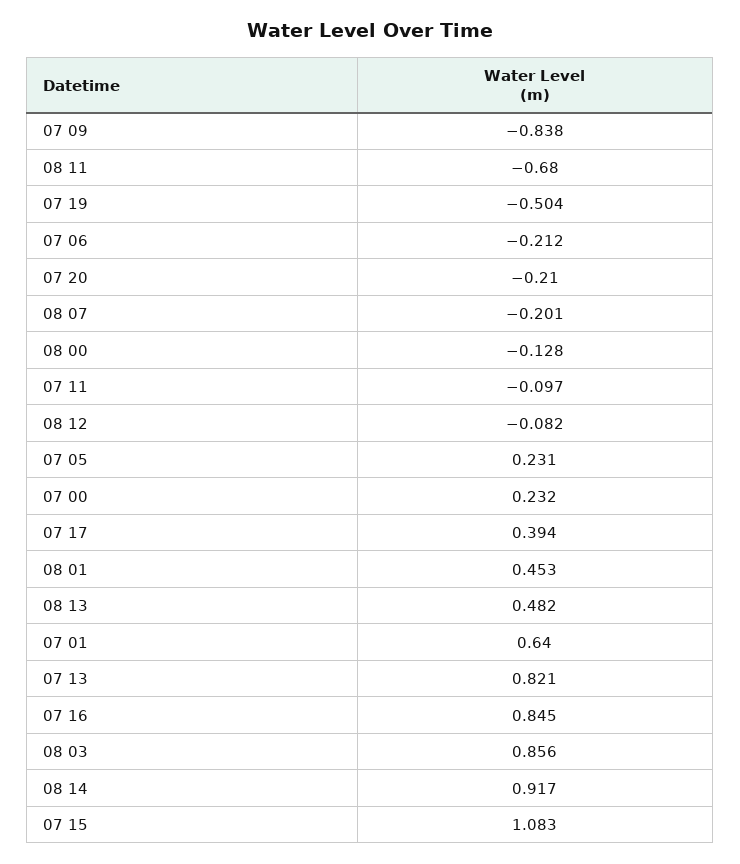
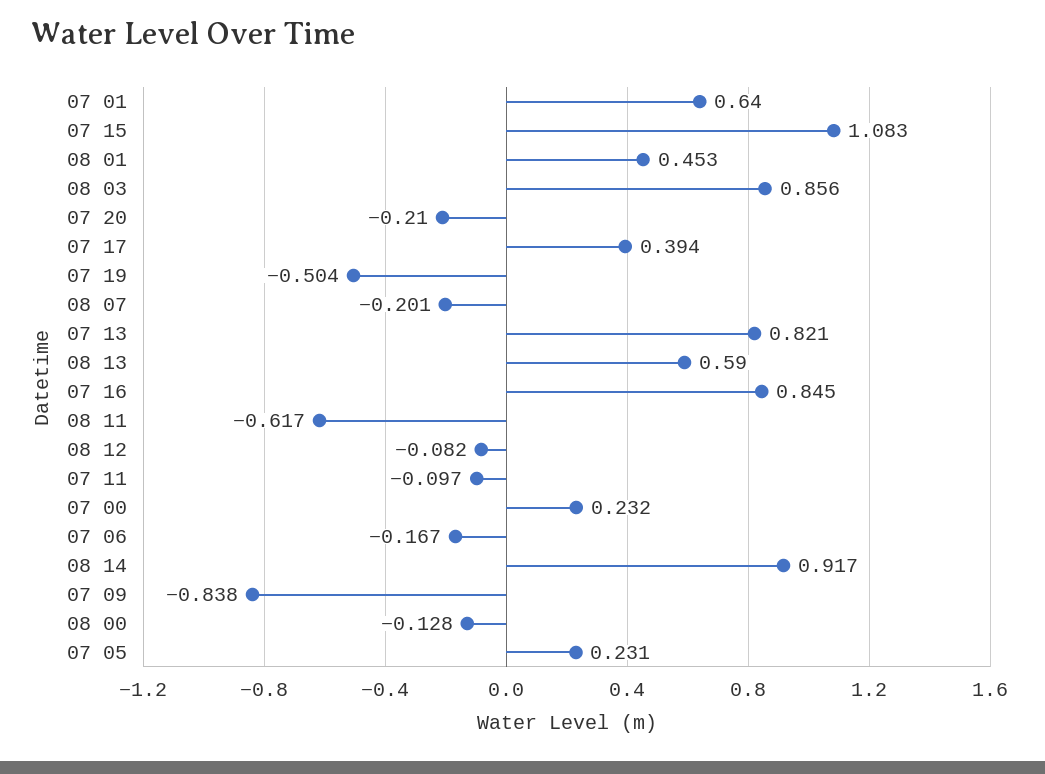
08 11: -0.68 -> -0.617
07 06: -0.212 -> -0.167
08 13: 0.482 -> 0.59

